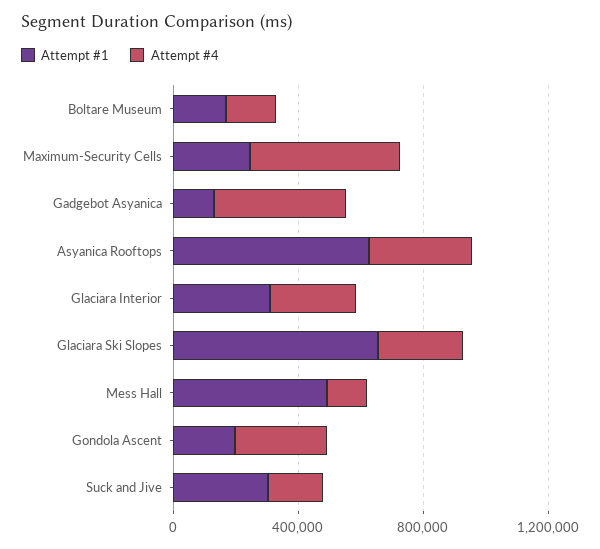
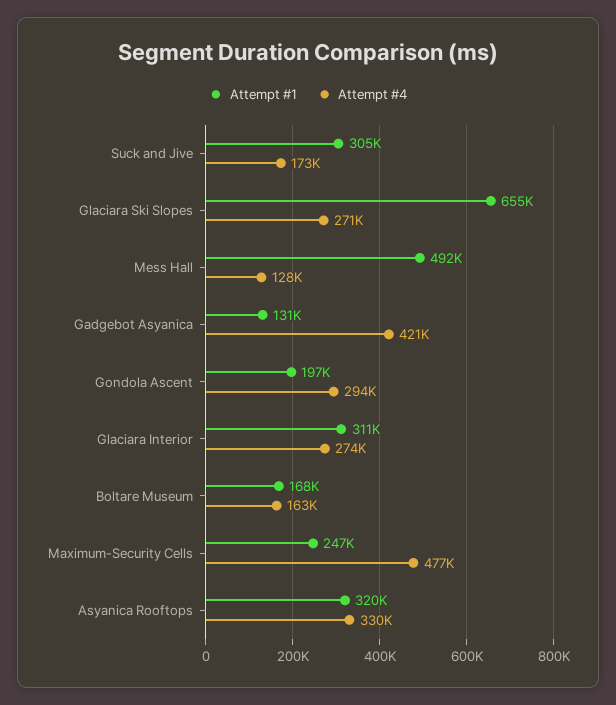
Attempt #1, Asyanica Rooftops: 600000 -> 320000

